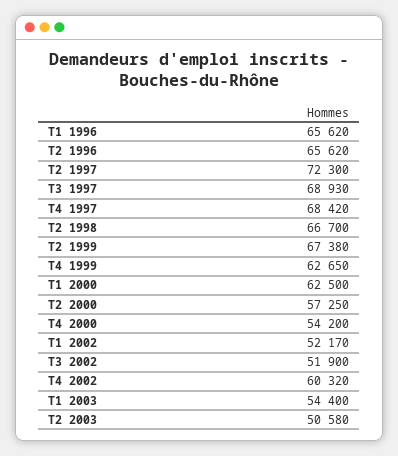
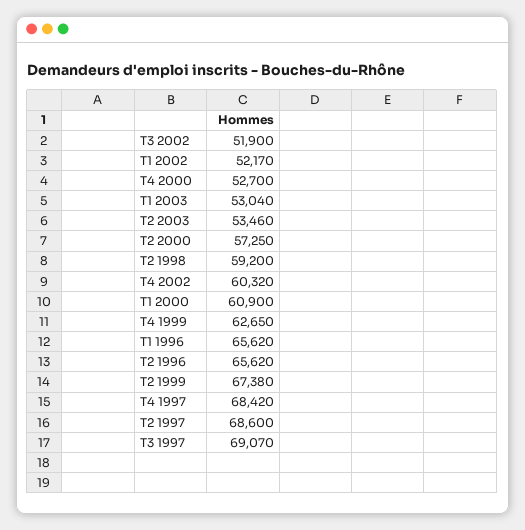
T2 1997: 72300 -> 68600
T3 1997: 68930 -> 69070
T2 1998: 66700 -> 59200
T1 2000: 62500 -> 60900
T4 2000: 54200 -> 52700
T1 2003: 54400 -> 53040
T2 2003: 50580 -> 53460

